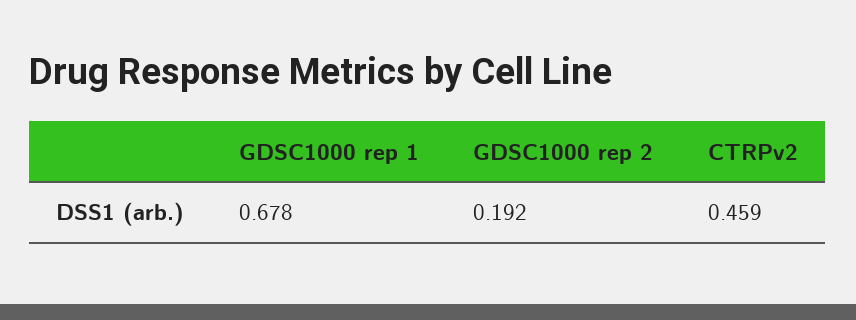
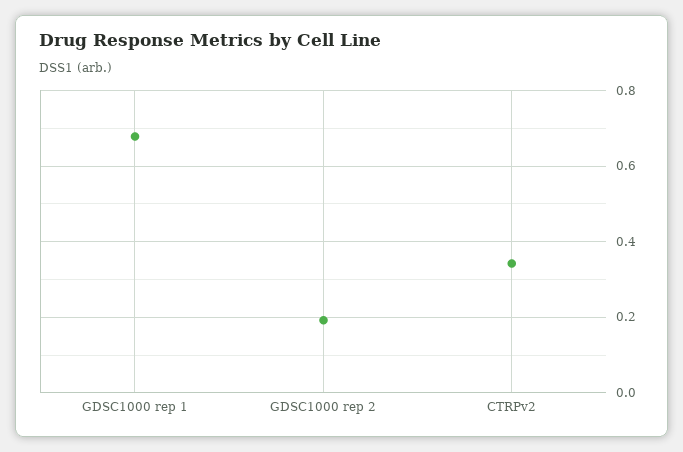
CTRPv2: 0.459 -> 0.34

